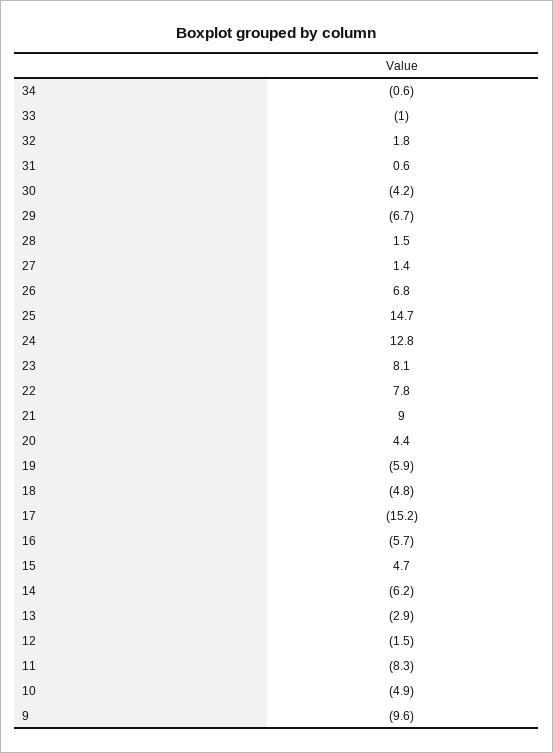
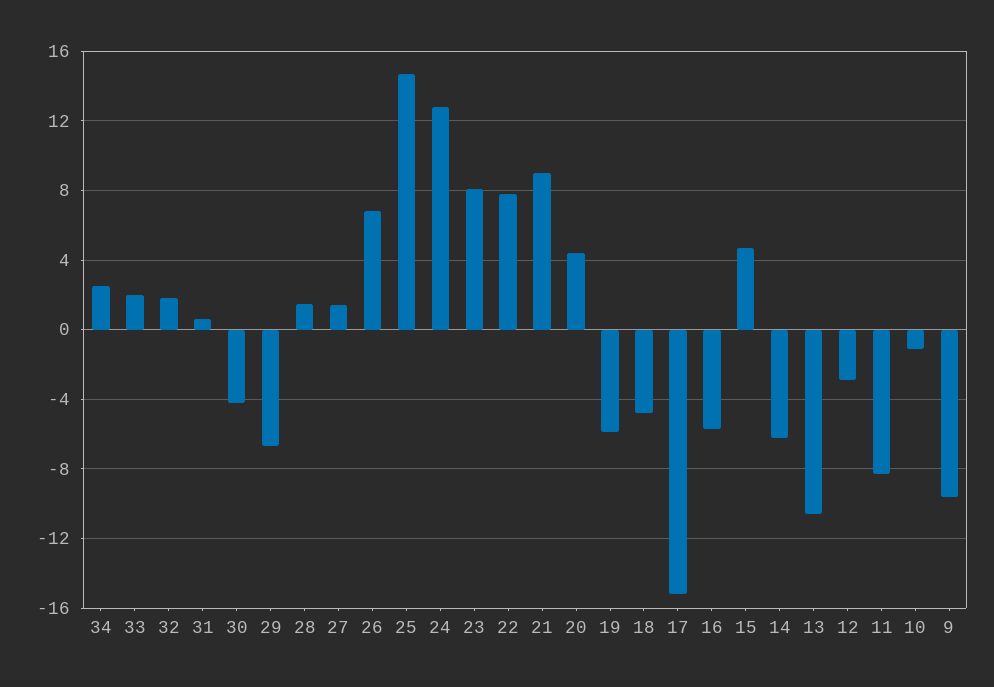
34: -0.6 -> 2.5
33: -1 -> 2
13: -2.9 -> -10.5
12: -1.5 -> -3
10: -4.9 -> -1

